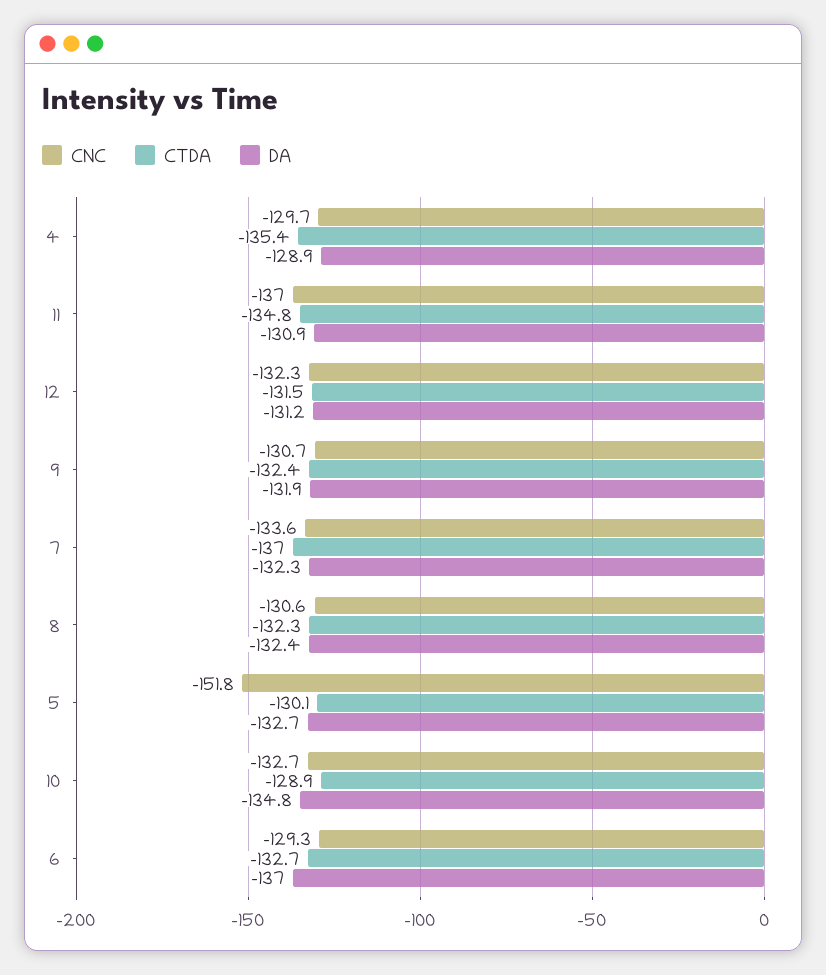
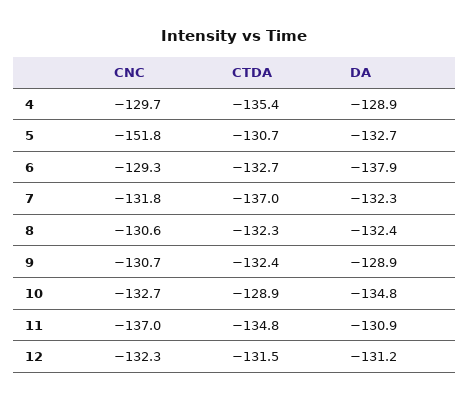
DA, 9: -131.9 -> -128.9
CNC, 7: -133.6 -> -131.8
CTDA, 5: -130.1 -> -130.7
DA, 6: -137 -> -137.9

